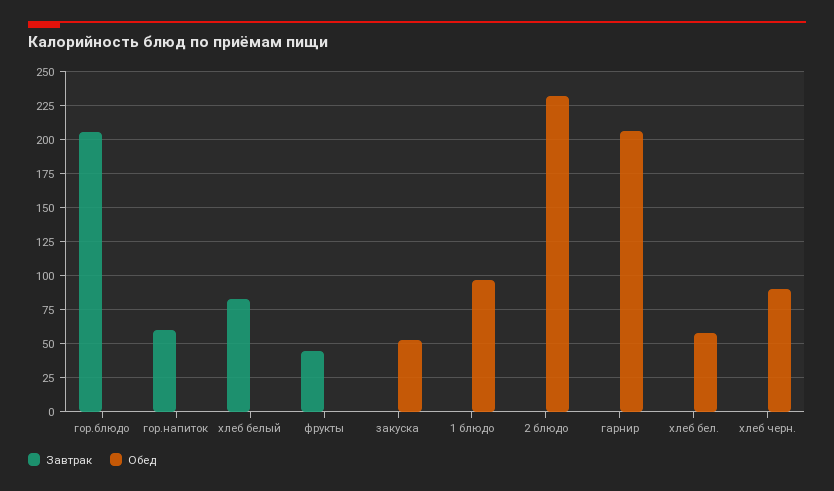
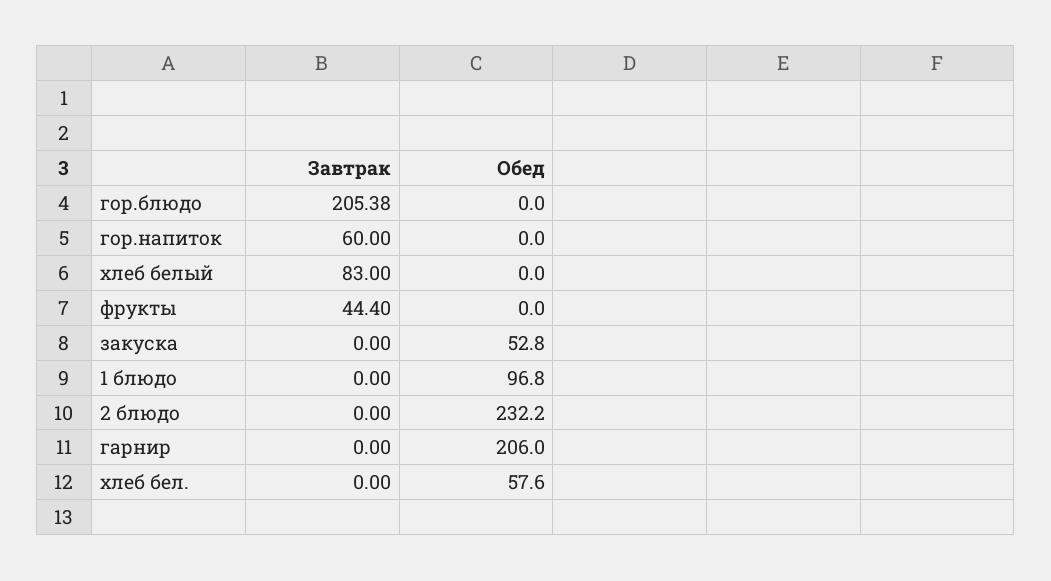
Завтрак, хлеб черн.: 0 -> none
Обед, хлеб черн.: 90 -> none

